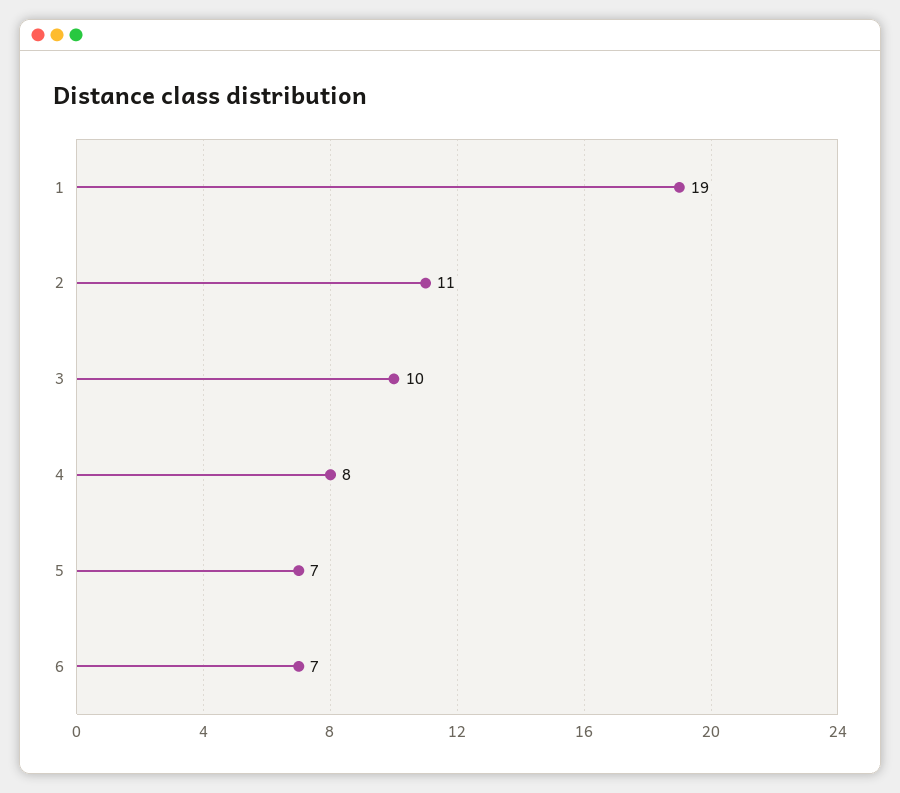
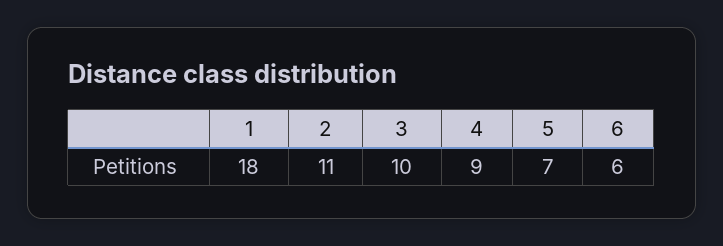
1: 19 -> 18
4: 8 -> 9
6: 7 -> 6

